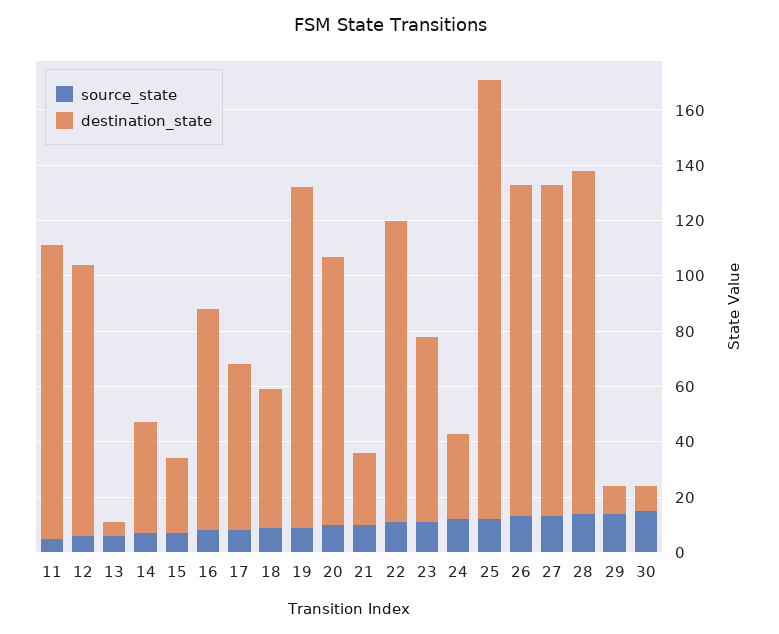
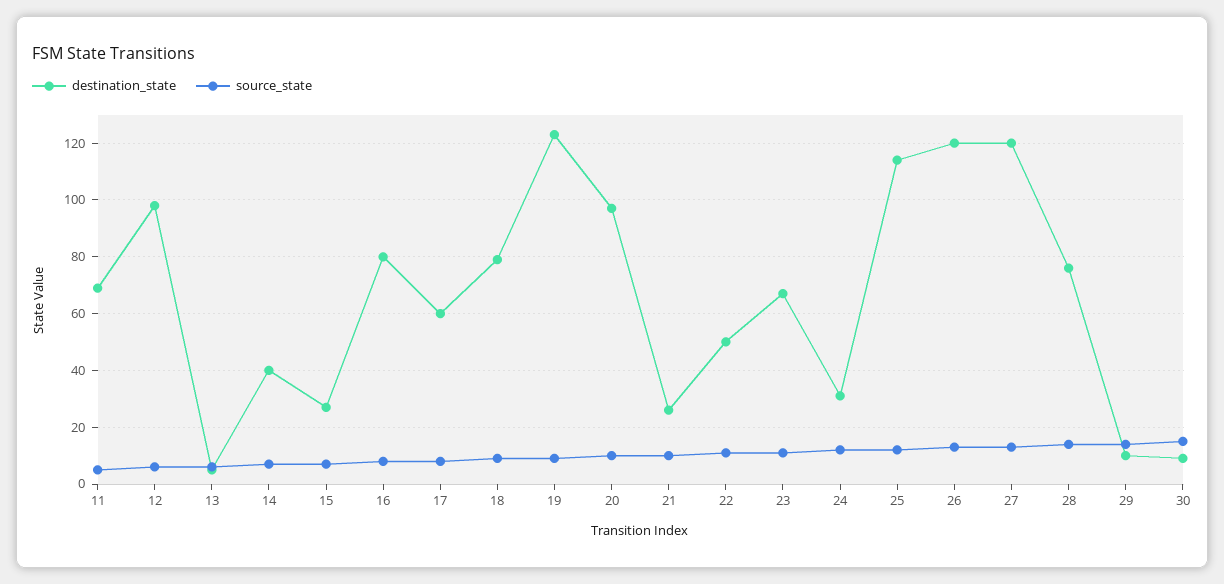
destination_state, 11: 105 -> 70
destination_state, 18: 50 -> 80
destination_state, 22: 110 -> 50
destination_state, 25: 160 -> 115
destination_state, 28: 125 -> 75

